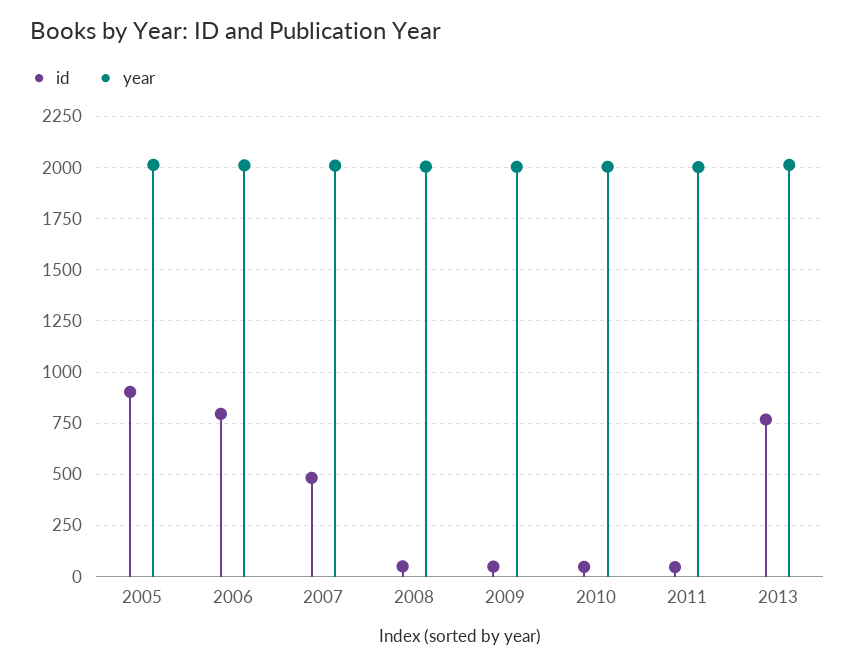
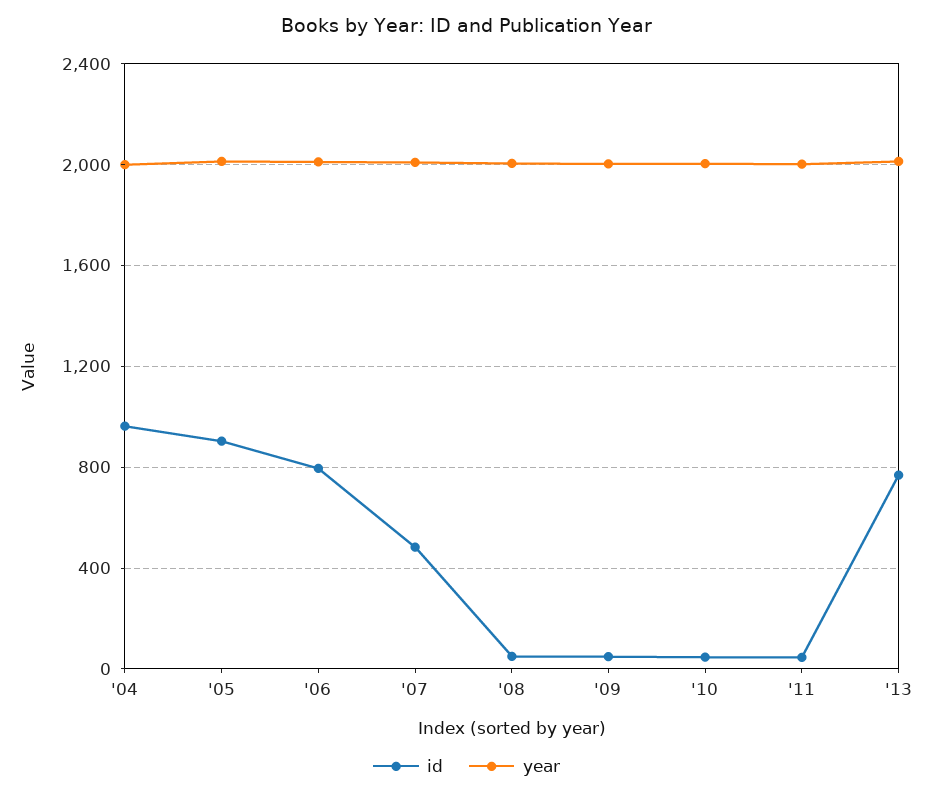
id, '04: none -> 950
year, '04: none -> 2000

